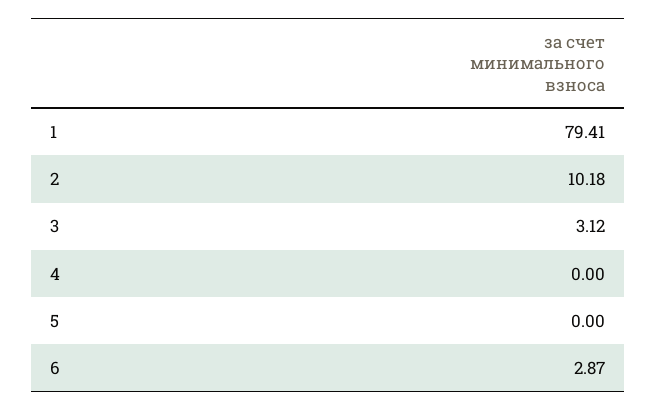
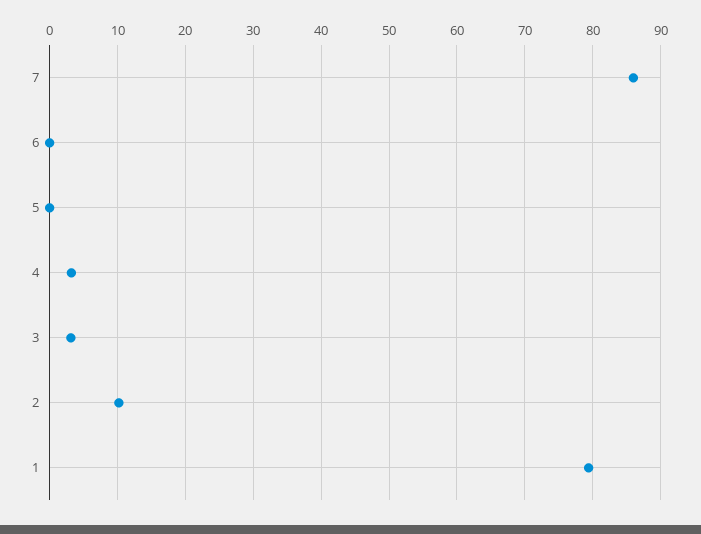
4: 0 -> 3
6: 2.87 -> 0
7: none -> 86

